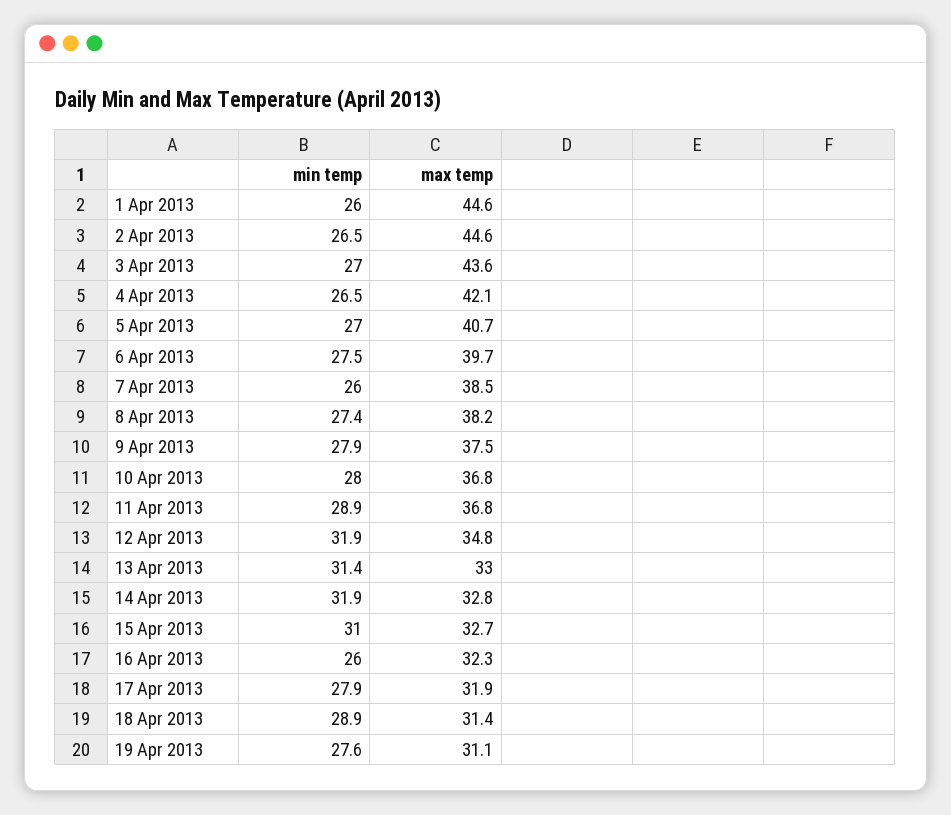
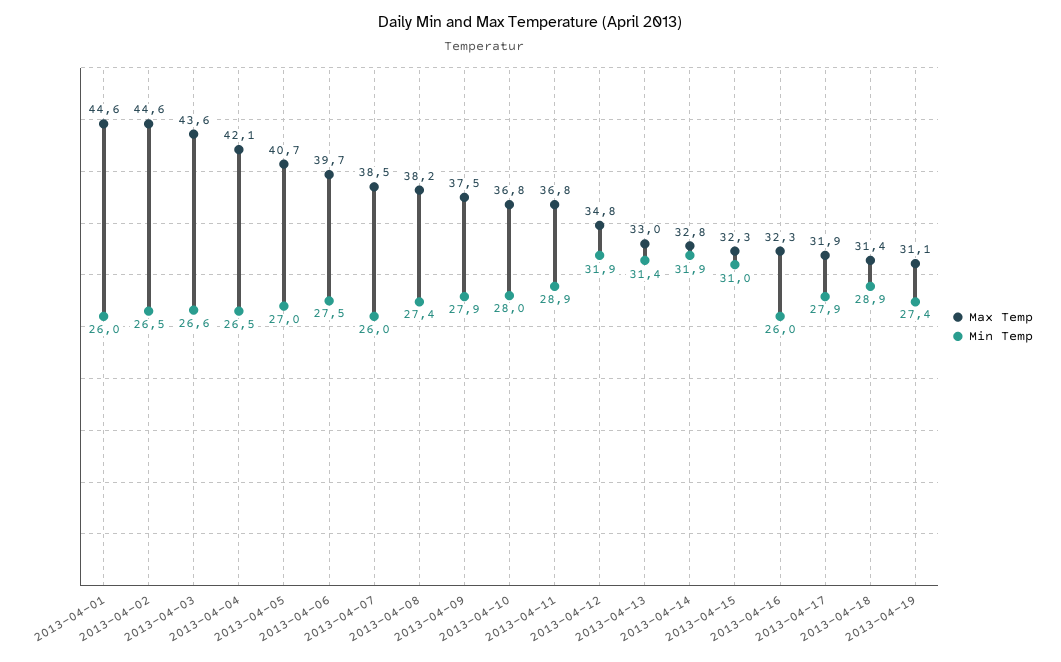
min temp, 3 Apr 2013: 27 -> 26.6
max temp, 15 Apr 2013: 32.7 -> 32.3
min temp, 19 Apr 2013: 27.6 -> 27.4

